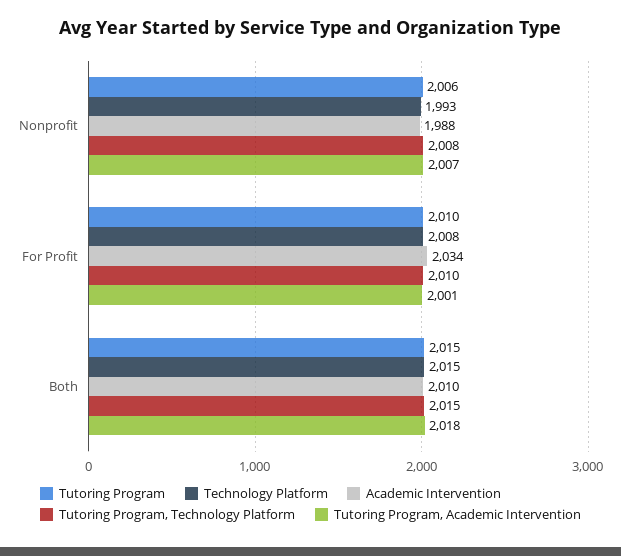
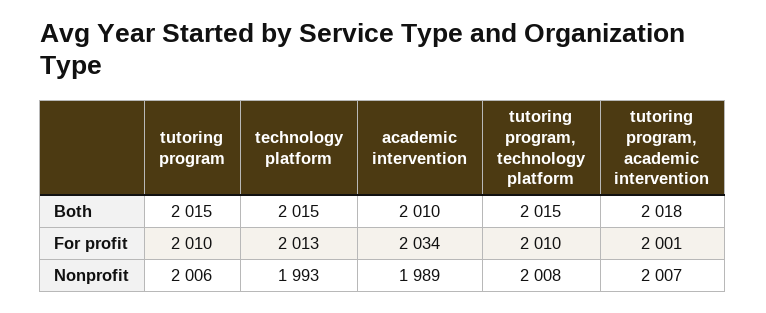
Academic Intervention, Nonprofit: 1988 -> 1989
Technology Platform, For Profit: 2008 -> 2013

